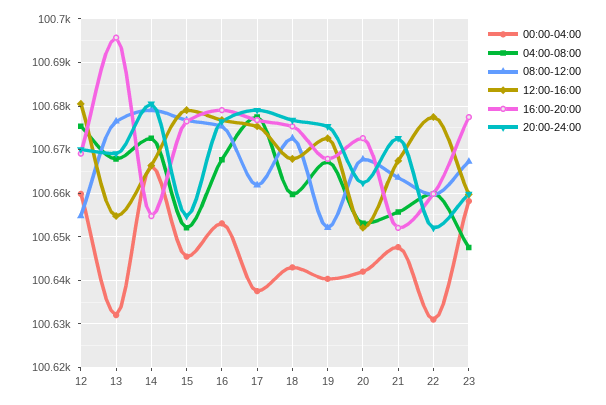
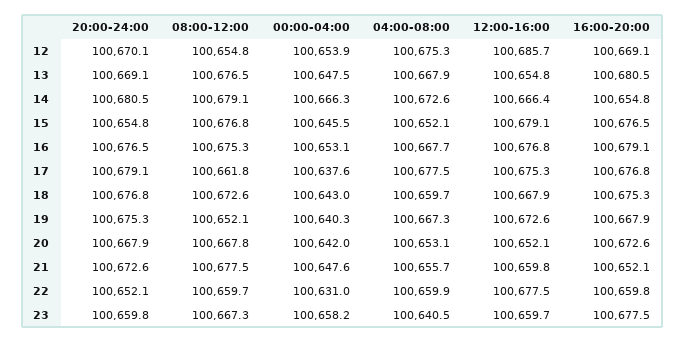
00:00-04:00, 12: 100660 -> 100653.9
12:00-16:00, 12: 100680 -> 100685.7
00:00-04:00, 13: 100632 -> 100647.5
16:00-20:00, 13: 100696 -> 100680.5
20:00-24:00, 20: 100662 -> 100667.9
08:00-12:00, 21: 100664 -> 100677.5
12:00-16:00, 21: 100668 -> 100659.8
04:00-08:00, 23: 100648 -> 100640.5

